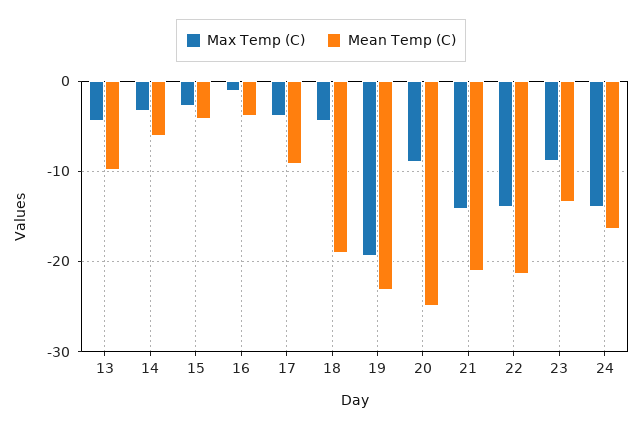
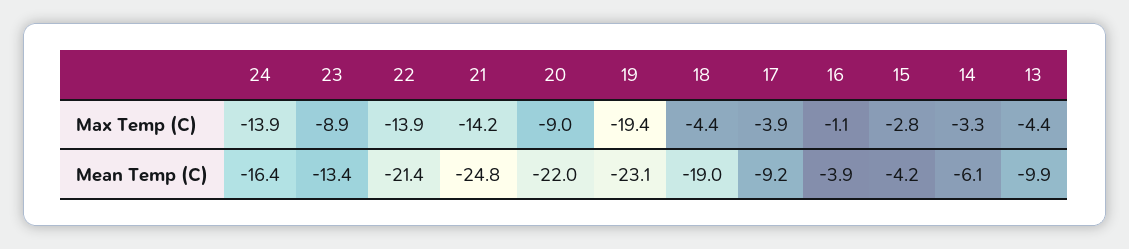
Mean Temp (C), 20: -25 -> -22
Mean Temp (C), 21: -21 -> -24.8

